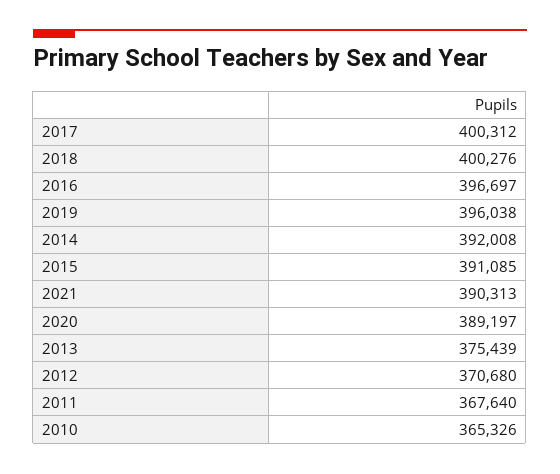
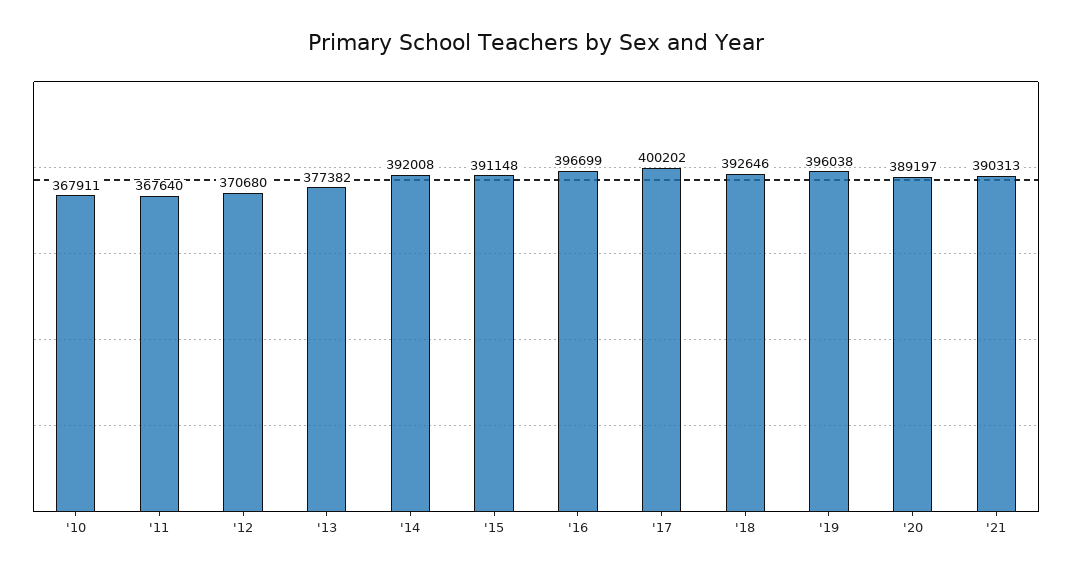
2017: 400312 -> 400202
2018: 400276 -> 392646
2016: 396697 -> 396699
2015: 391085 -> 391148
2013: 375439 -> 377382
2010: 365326 -> 367911

